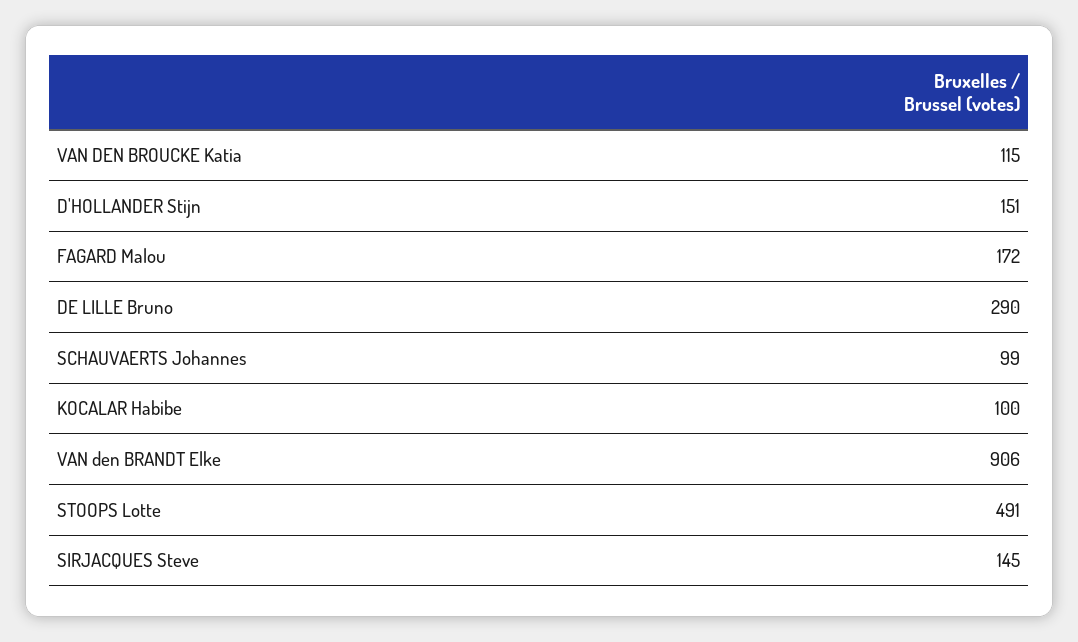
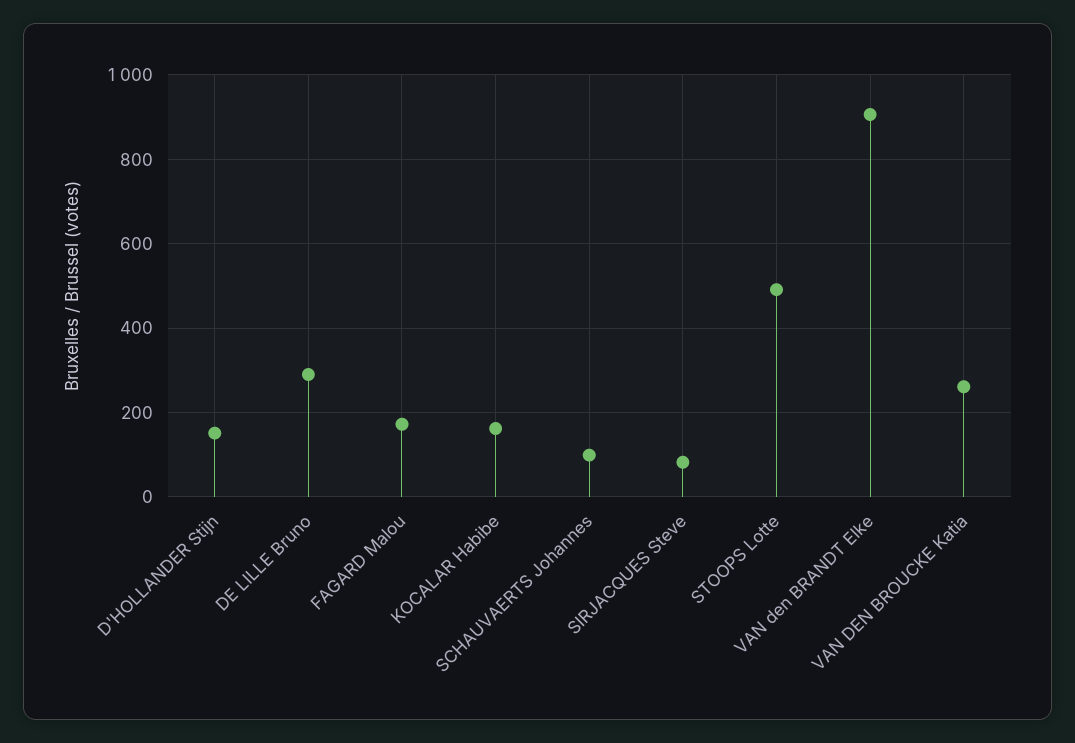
VAN DEN BROUCKE Katia: 115 -> 260
KOCALAR Habibe: 100 -> 160
SIRJACQUES Steve: 145 -> 80

